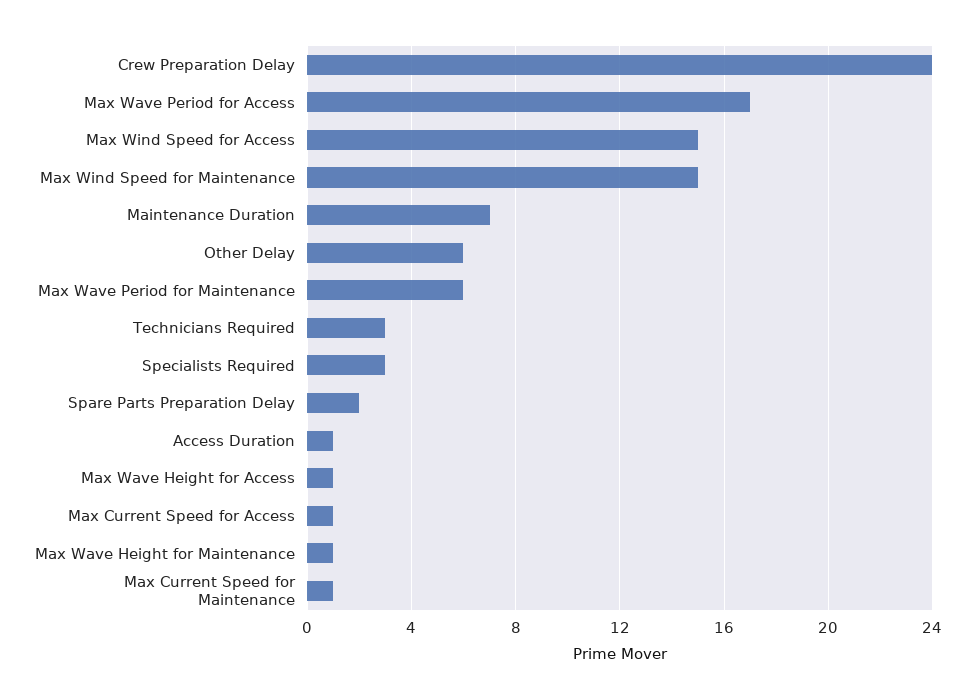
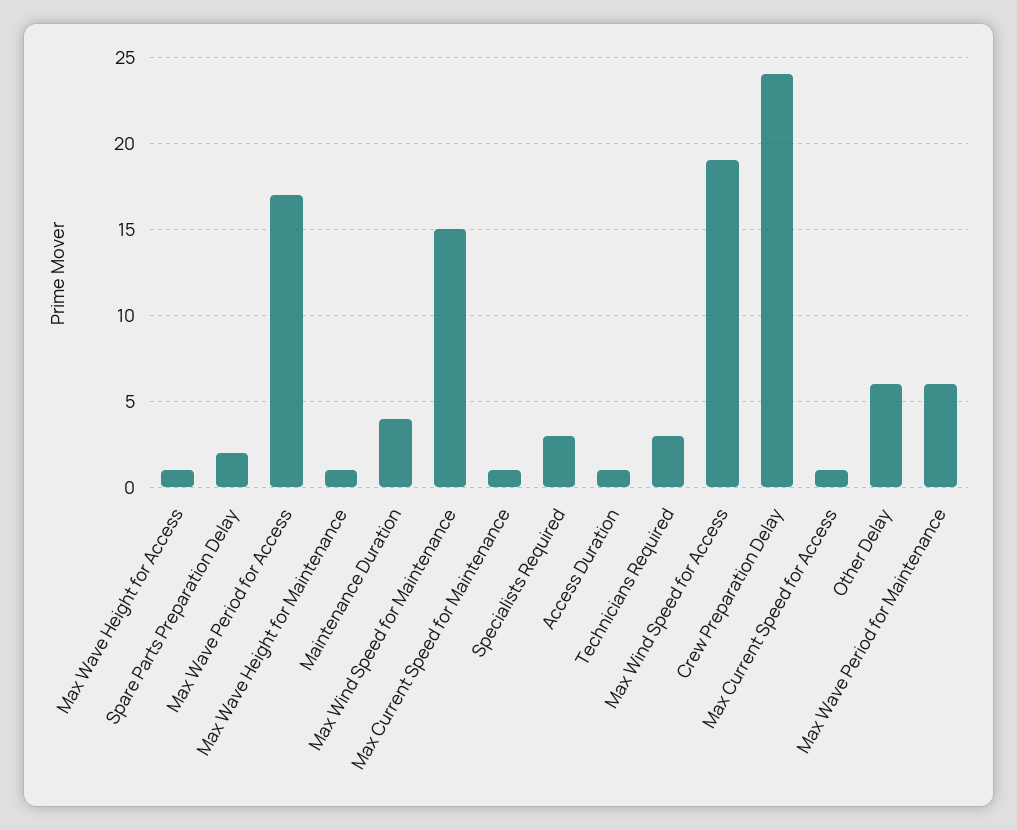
Max Wind Speed for Access: 15 -> 19
Maintenance Duration: 7 -> 4

